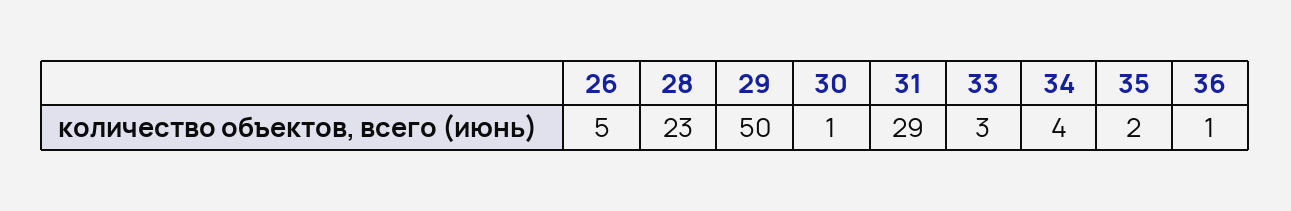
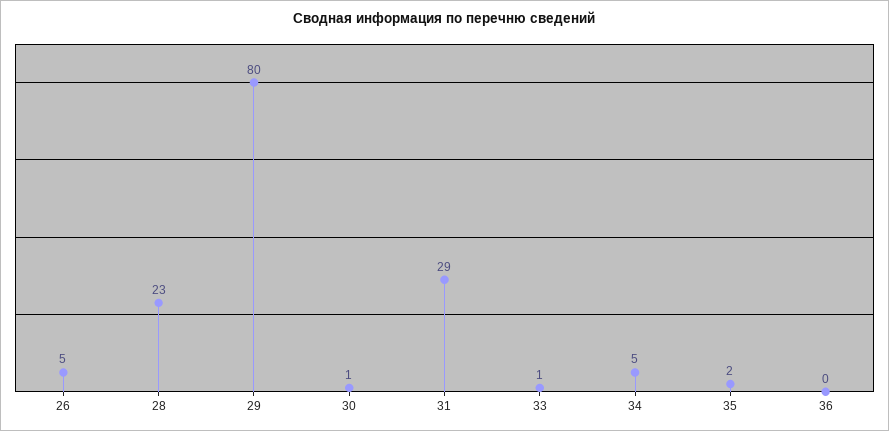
29: 50 -> 80
33: 3 -> 1
34: 4 -> 5
36: 1 -> 0

